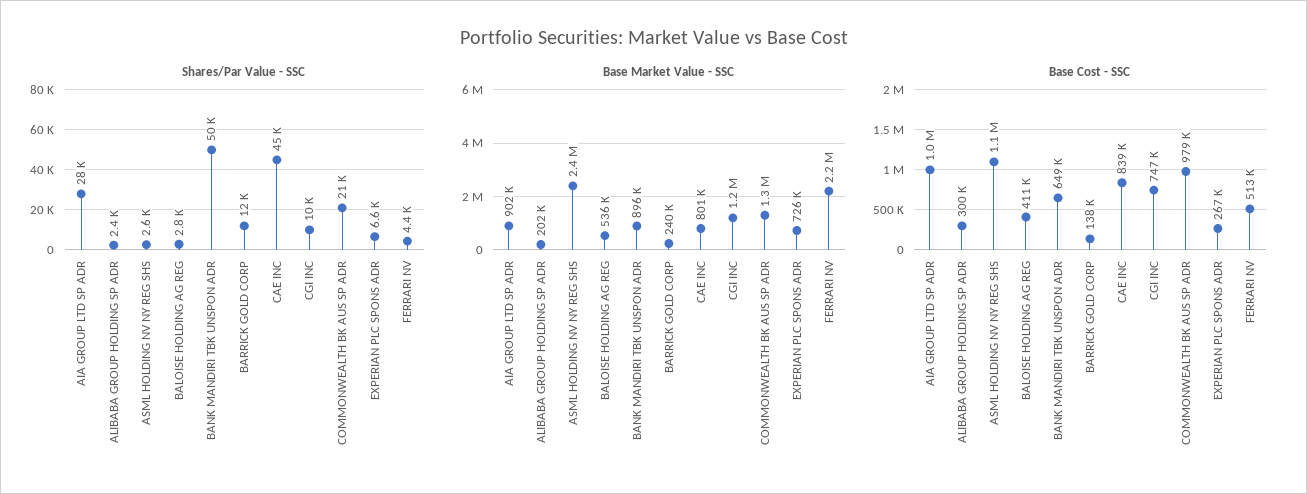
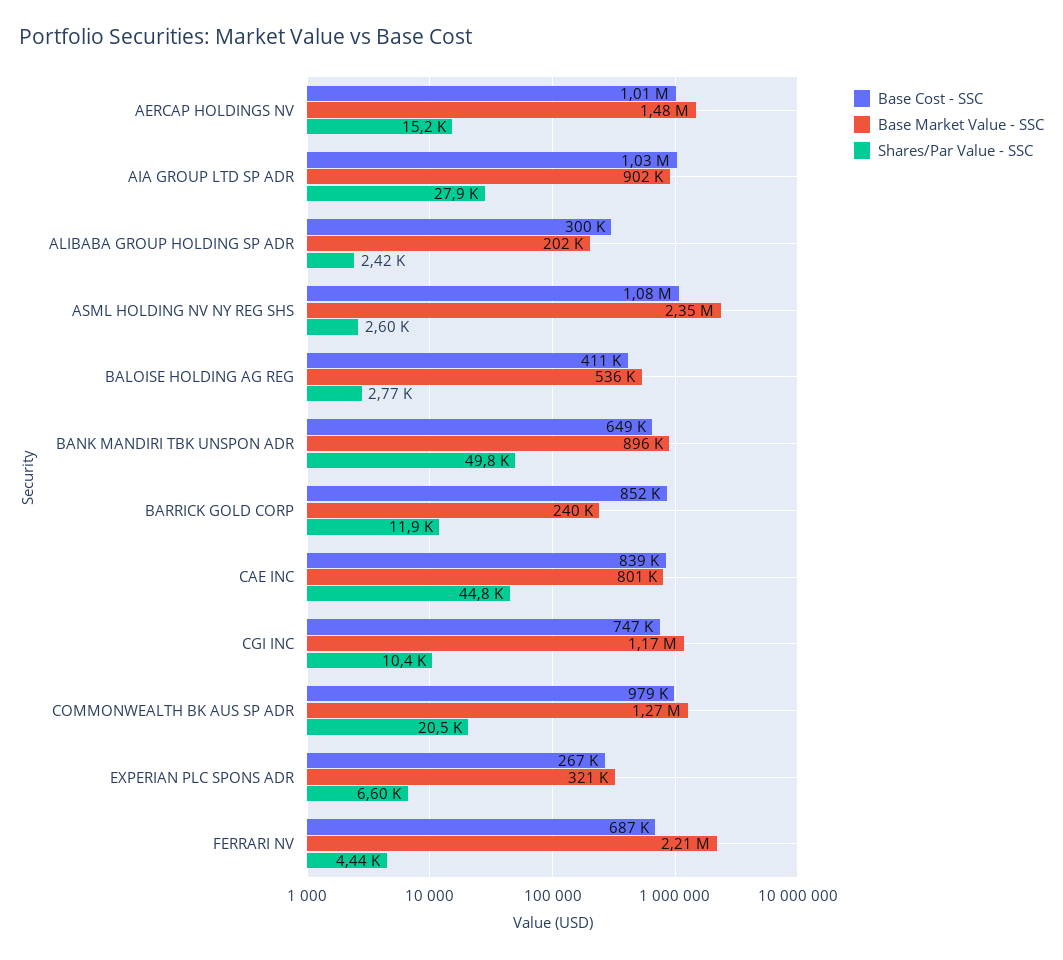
Base Market Value - SSC, EXPERIAN PLC SPONS ADR: 726000 -> 321000
Base Cost - SSC, BARRICK GOLD CORP: 138000 -> 852000
Base Cost - SSC, FERRARI NV: 513000 -> 687000
Base Cost - SSC, AERCAP HOLDINGS NV: none -> 1010000
Base Market Value - SSC, AERCAP HOLDINGS NV: none -> 1480000
Shares/Par Value - SSC, AERCAP HOLDINGS NV: none -> 15200

